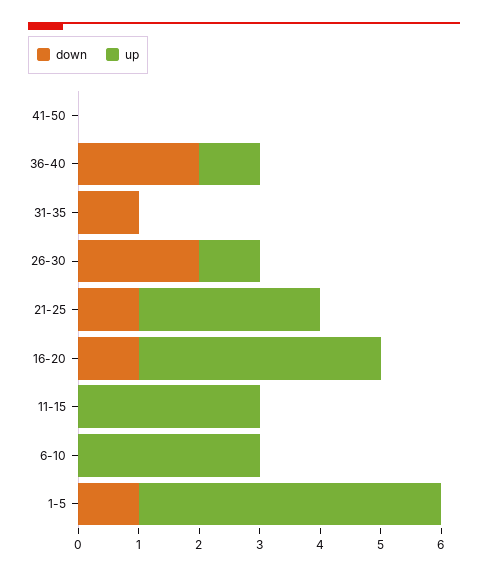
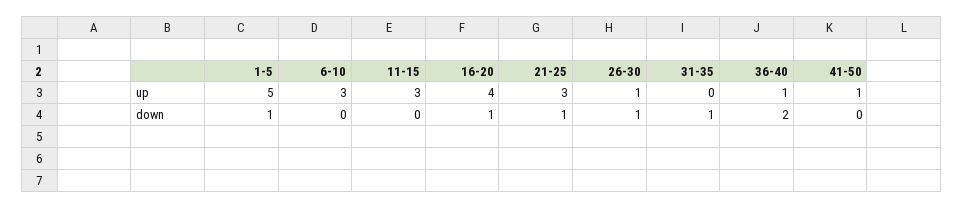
up, 41-50: 0 -> 1
down, 26-30: 2 -> 1

